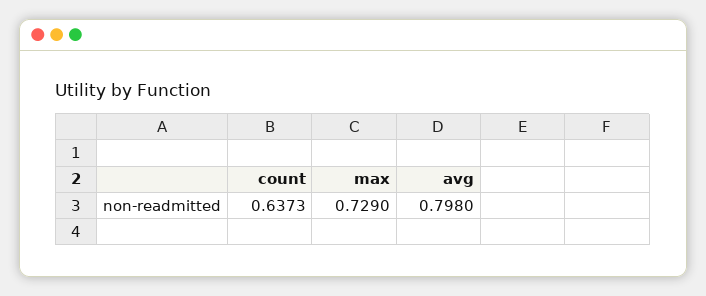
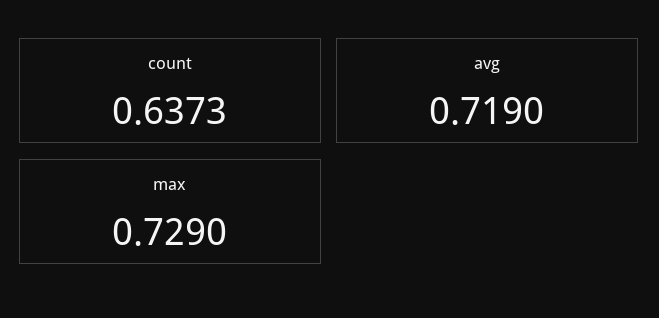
avg: 0.798 -> 0.719

